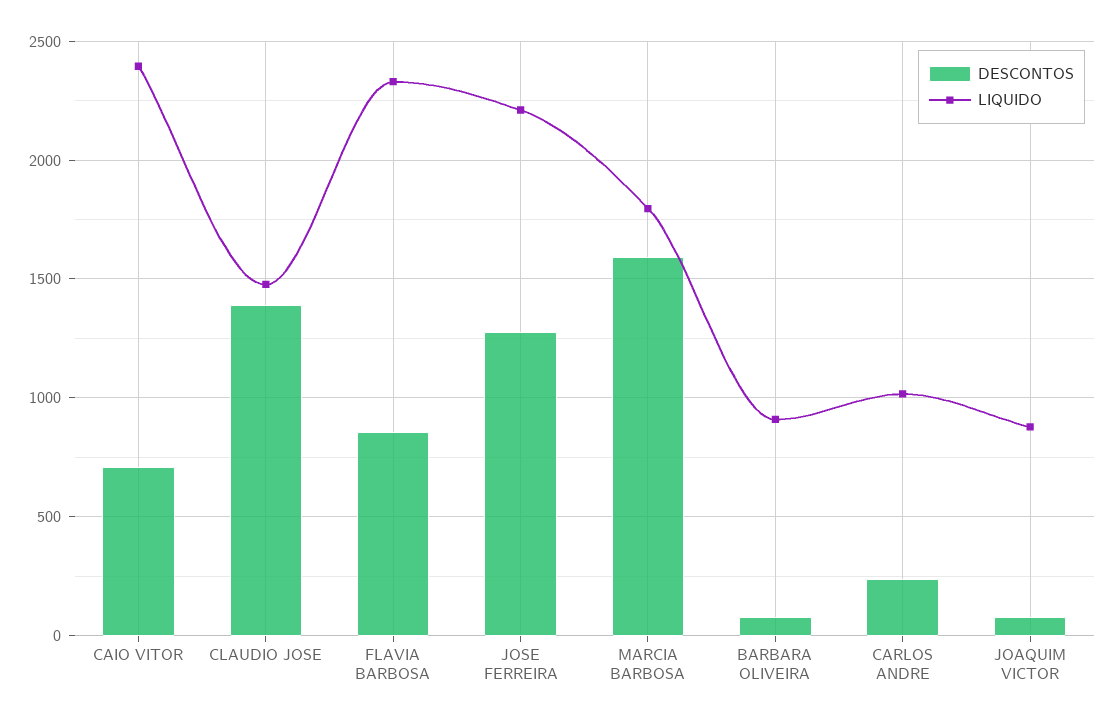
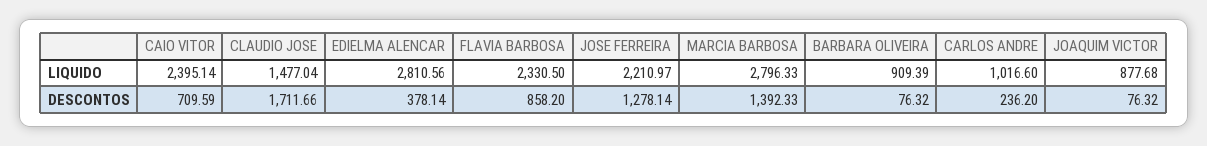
DESCONTOS, CLAUDIO JOSE: 1400 -> 1711.66
DESCONTOS, MARCIA BARBOSA: 1600 -> 1392.33
LIQUIDO, MARCIA BARBOSA: 1800 -> 2796.33
LIQUIDO, EDIELMA ALENCAR: none -> 2810.56
DESCONTOS, EDIELMA ALENCAR: none -> 378.14

